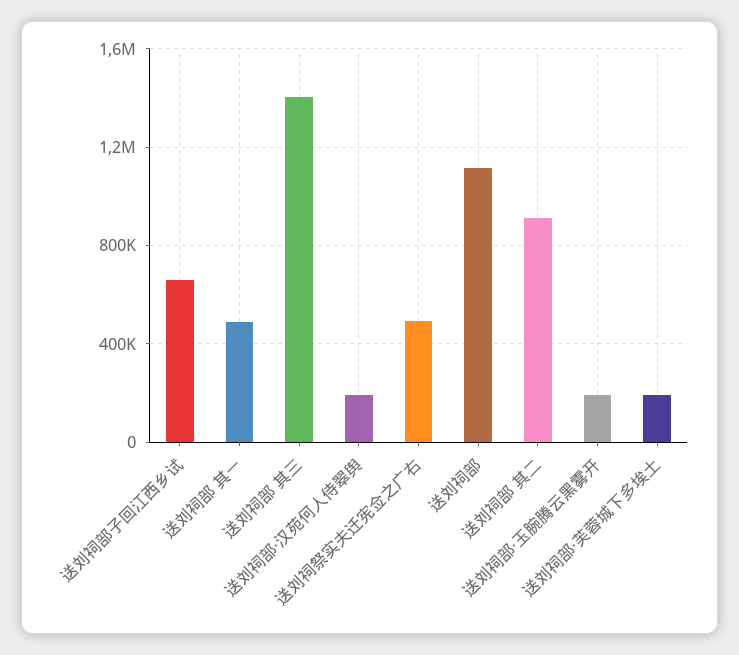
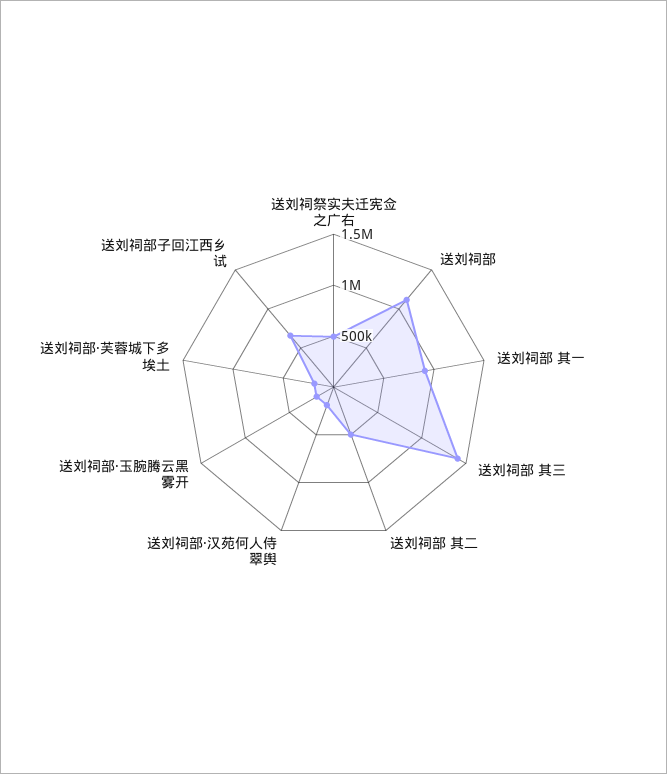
送刘祠部 其一: 500000 -> 900000
送刘祠部 其二: 900000 -> 500000

